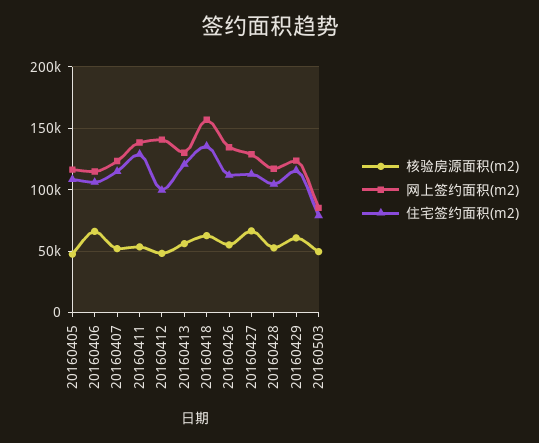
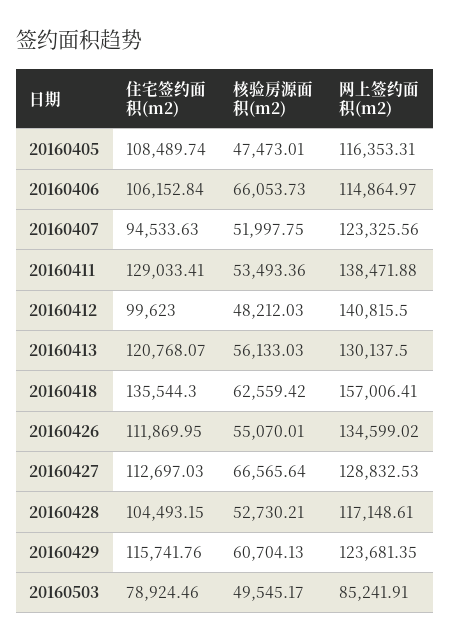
住宅签约面积(m2), 20160407: 115000 -> 94533.63

